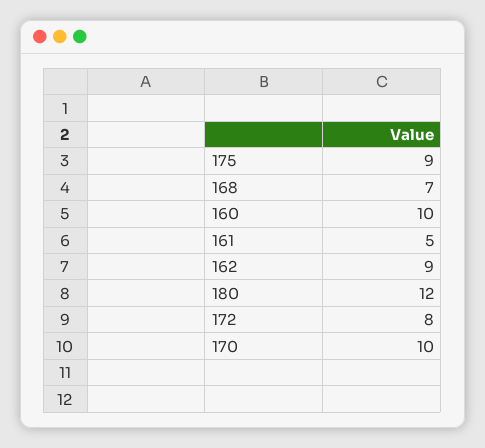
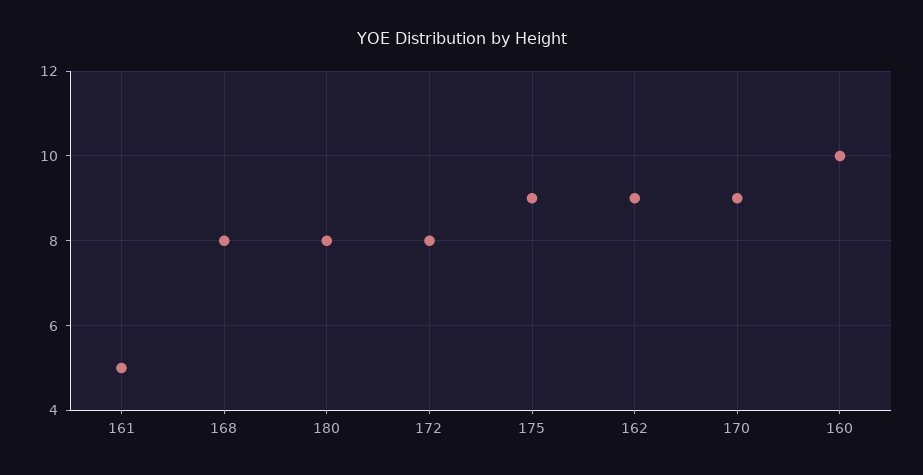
168: 7 -> 8
180: 12 -> 8
170: 10 -> 9

